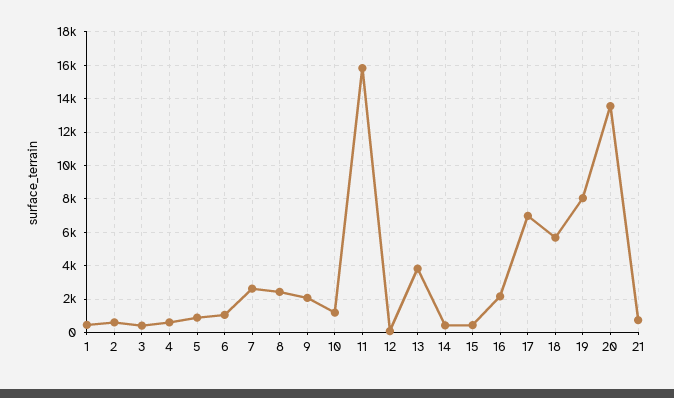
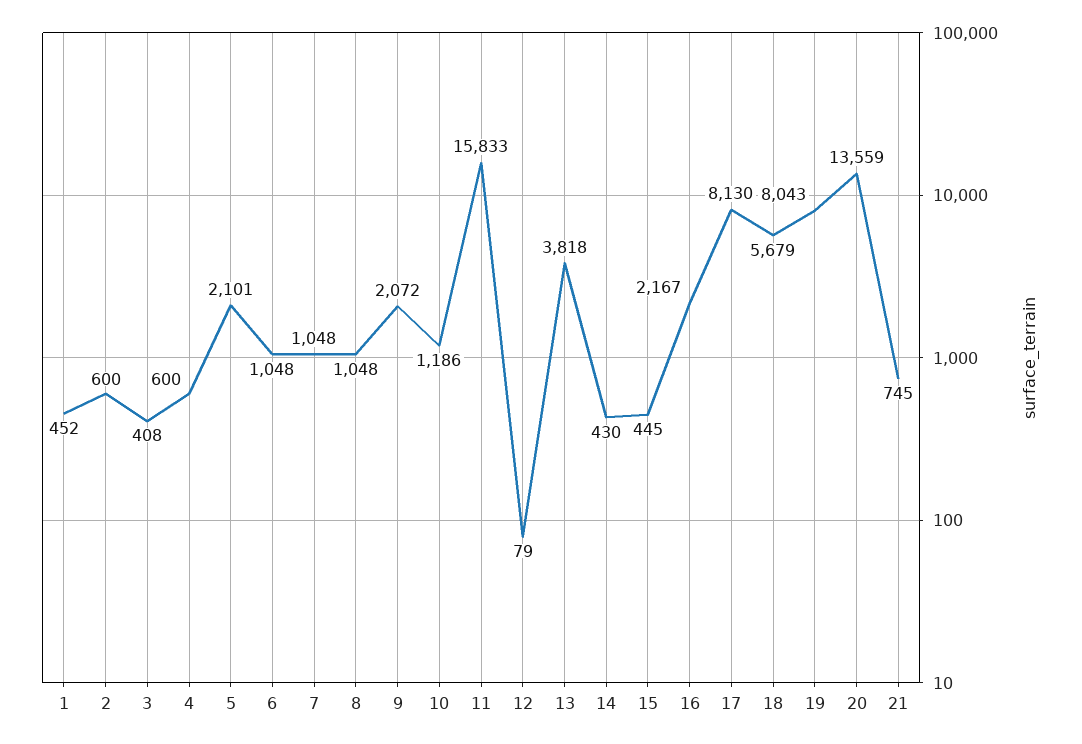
5: 1000 -> 2101
7: 2500 -> 1048
8: 2500 -> 1048
17: 7000 -> 8130

